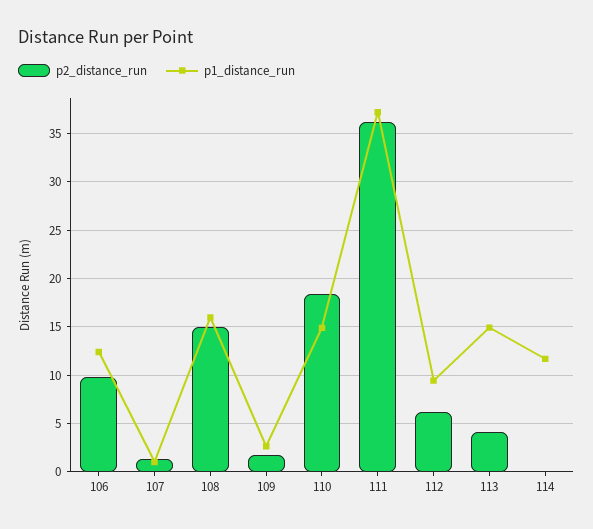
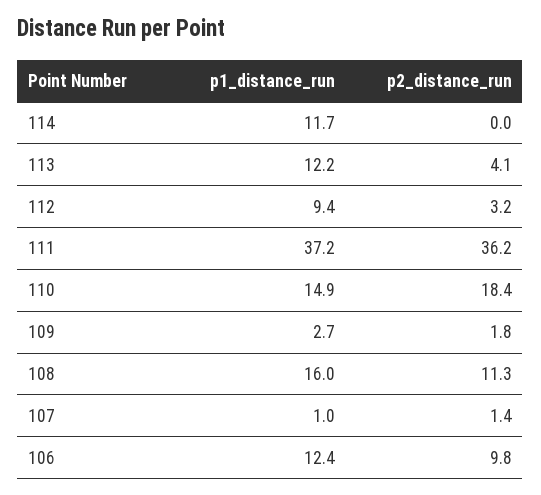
p2_distance_run, 108: 15 -> 11.3
p2_distance_run, 112: 6 -> 3.2
p1_distance_run, 113: 15 -> 12.2

